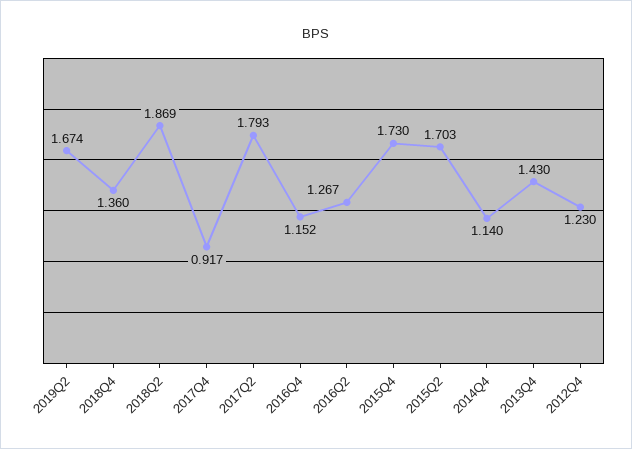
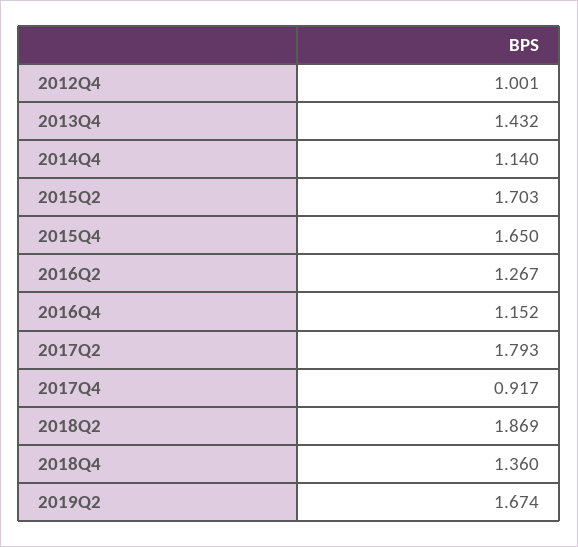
2015Q4: 1.73 -> 1.65
2013Q4: 1.43 -> 1.432
2012Q4: 1.23 -> 1.001

